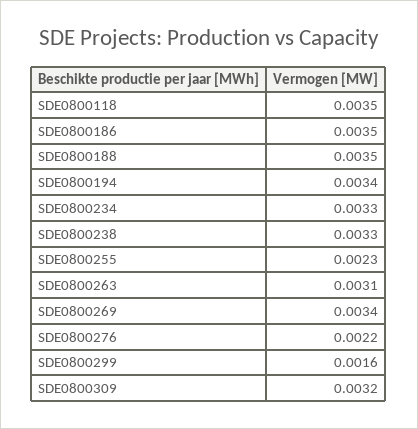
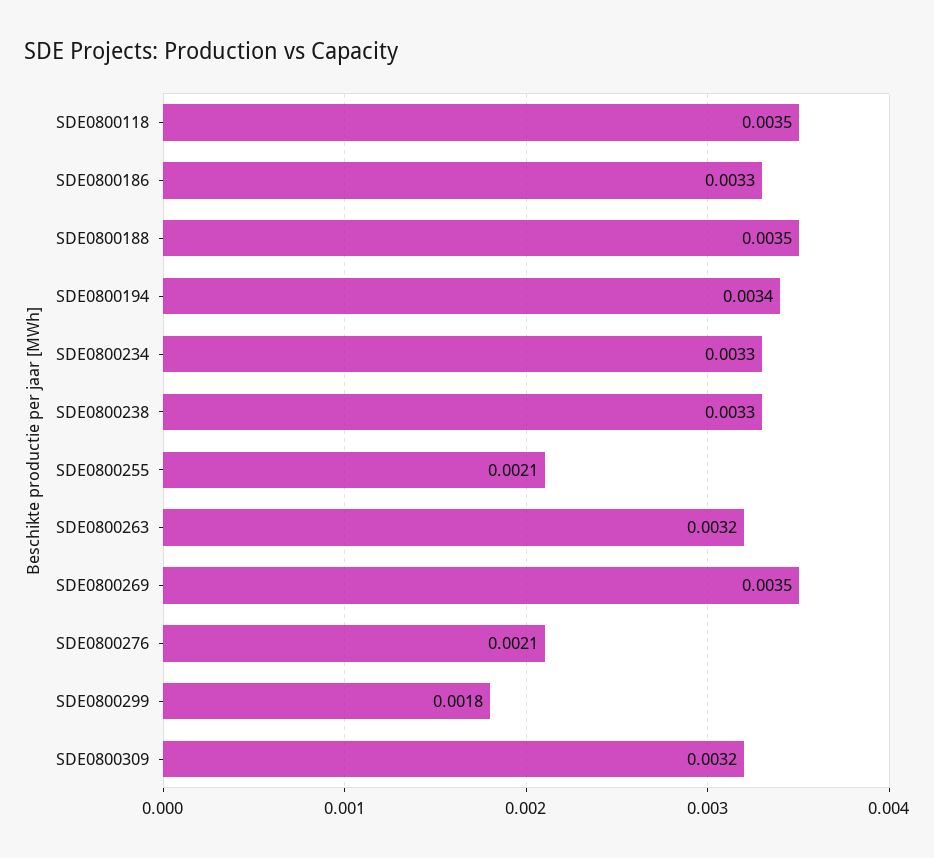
SDE0800186: 0.0035 -> 0.0033
SDE0800255: 0.0023 -> 0.0021
SDE0800263: 0.0031 -> 0.0032
SDE0800269: 0.0034 -> 0.0035
SDE0800276: 0.0022 -> 0.0021
SDE0800299: 0.0016 -> 0.0018

